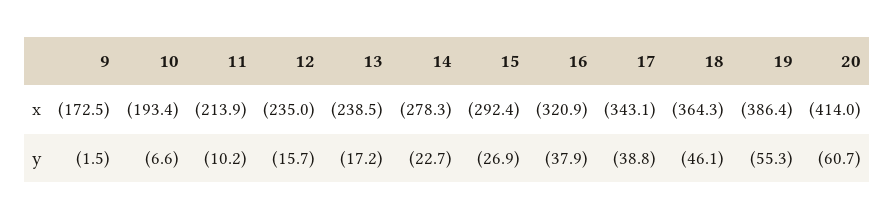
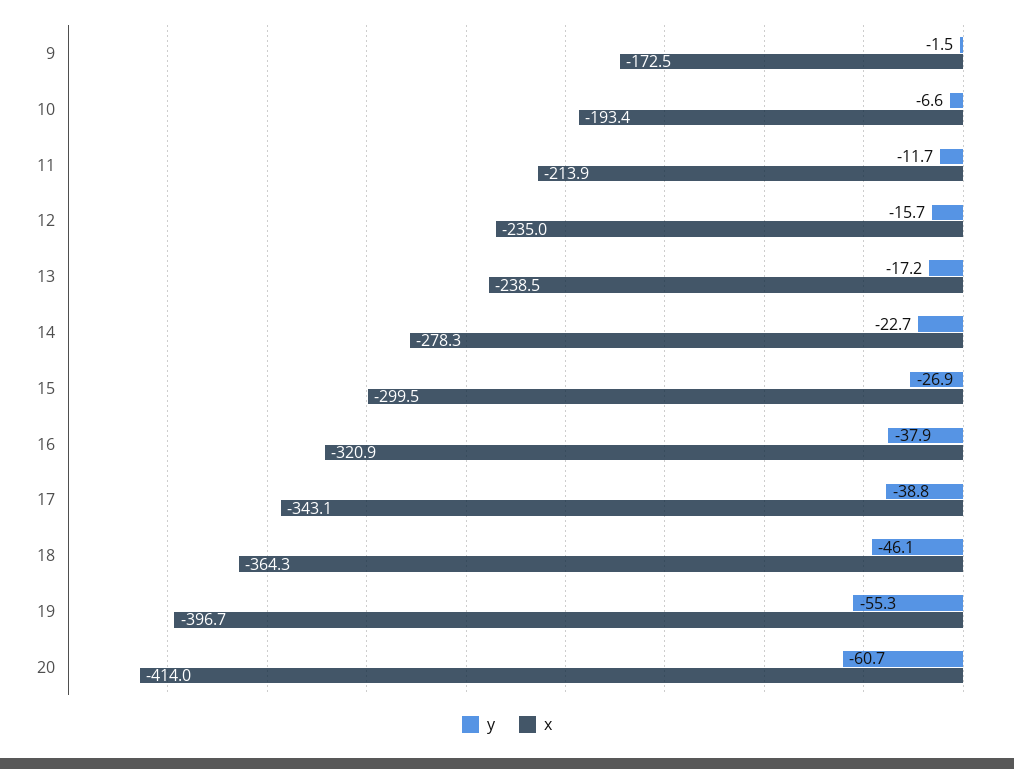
x, 15: -292.4 -> -299.5
x, 19: -386.4 -> -396.7
y, 11: -10.2 -> -11.7

